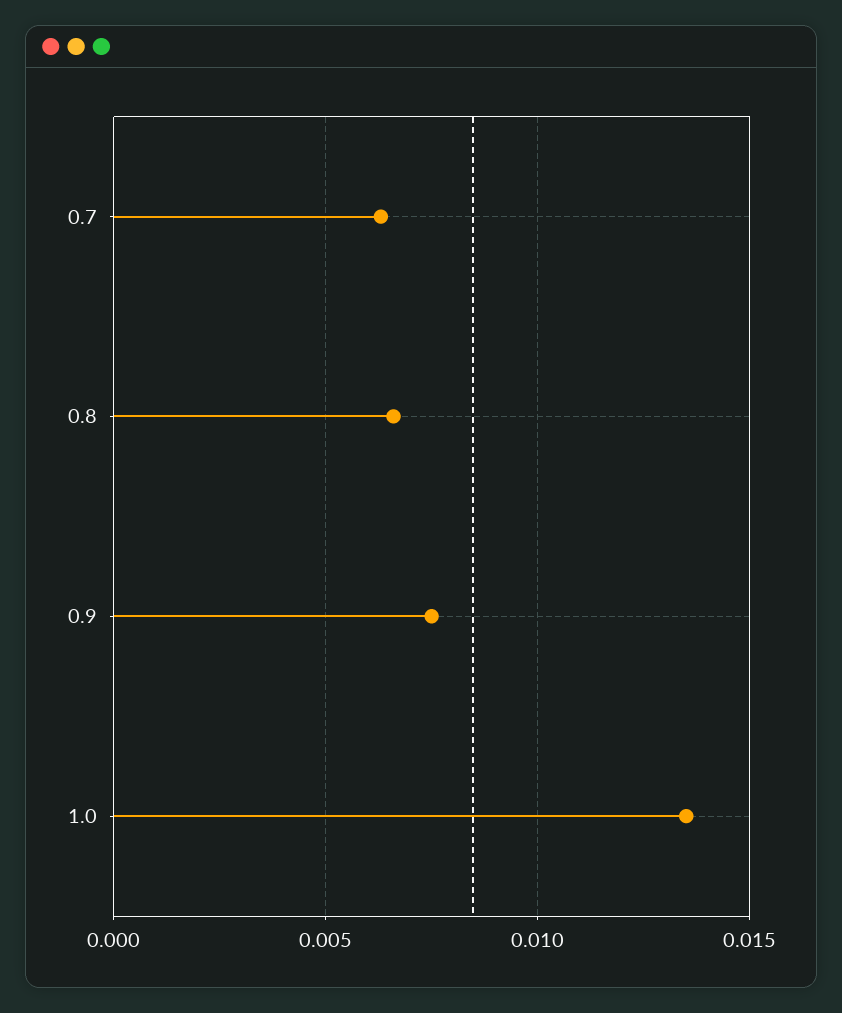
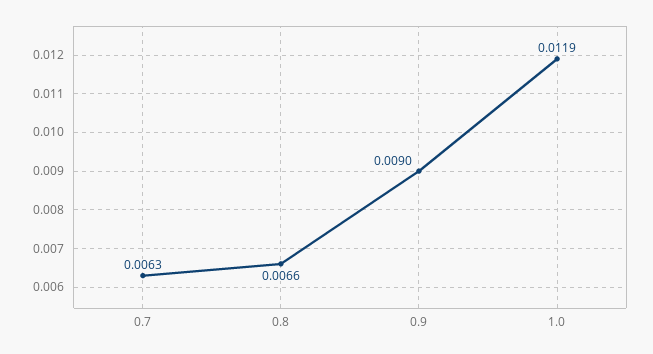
0.9: 0.0075 -> 0.009
1.0: 0.0135 -> 0.0119

